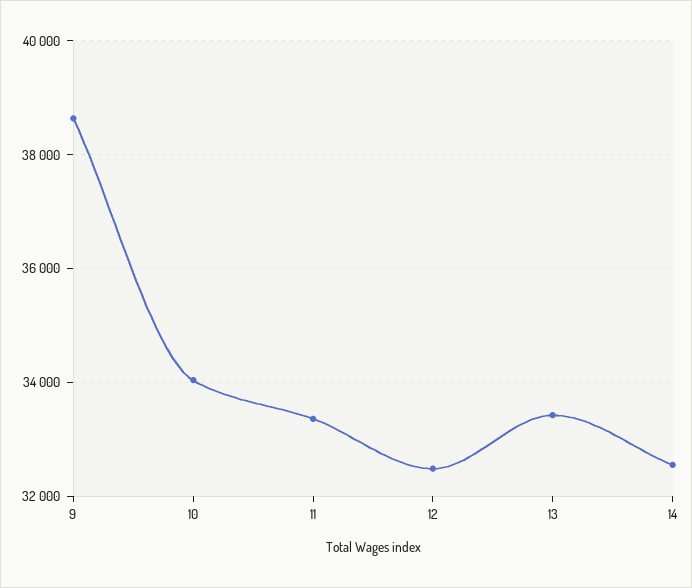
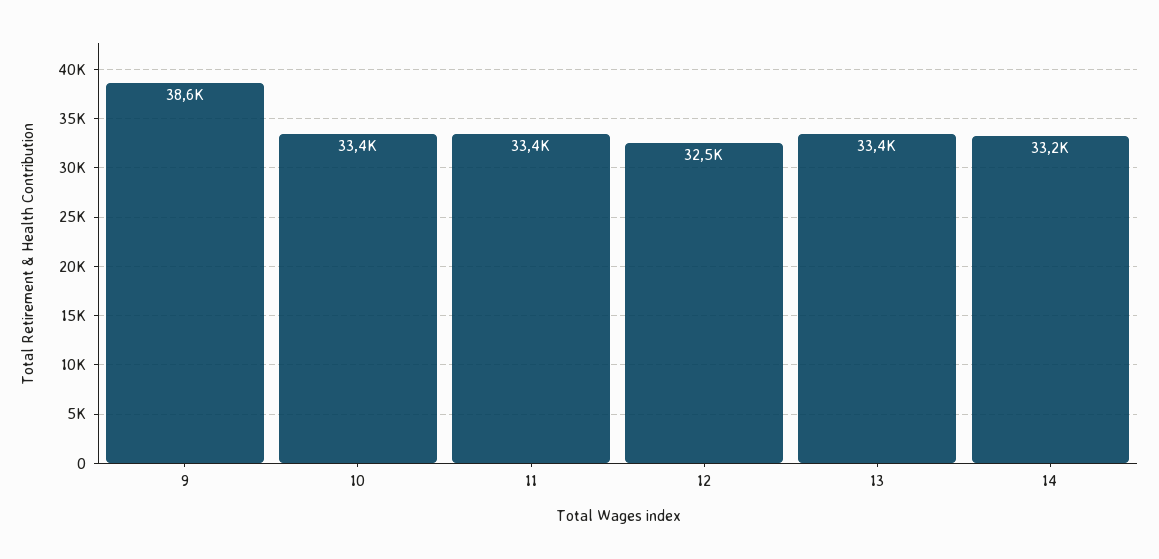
10: 34000 -> 33400
14: 32600 -> 33200

